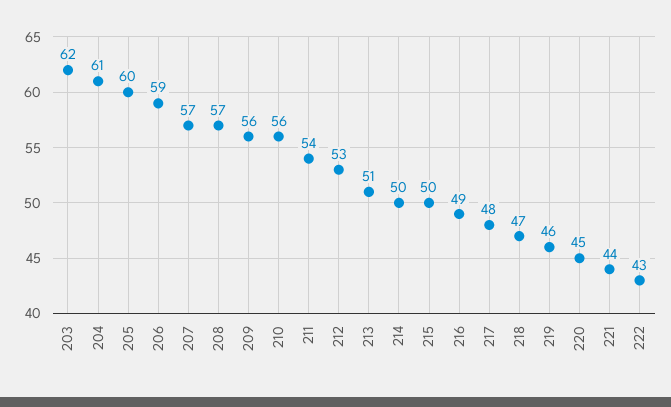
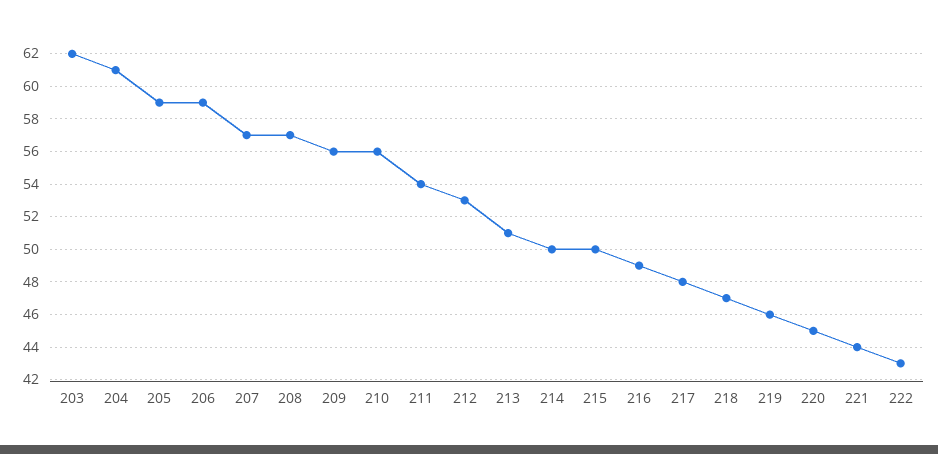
205: 60 -> 59

